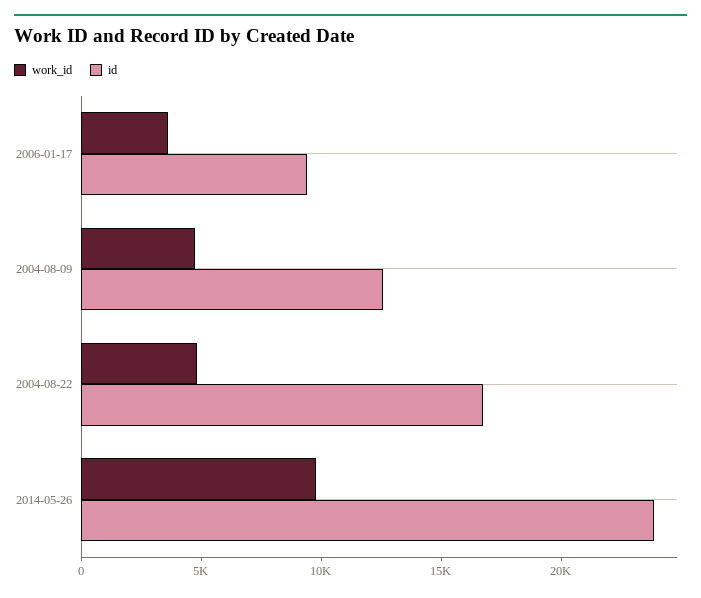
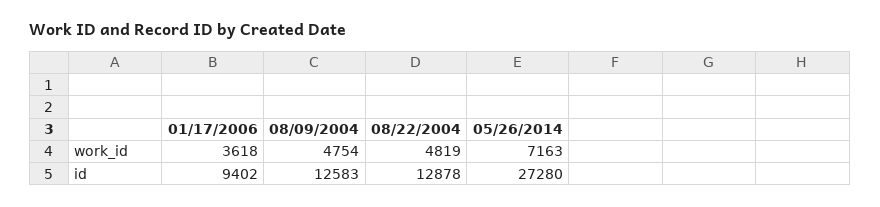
id, 2004-08-22: 17000 -> 12878
work_id, 2014-05-26: 10000 -> 7163
id, 2014-05-26: 24000 -> 27280

